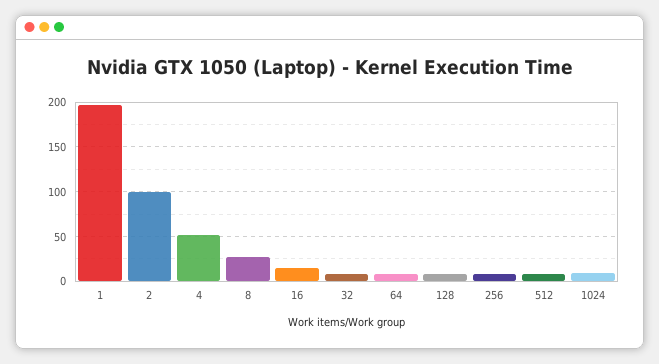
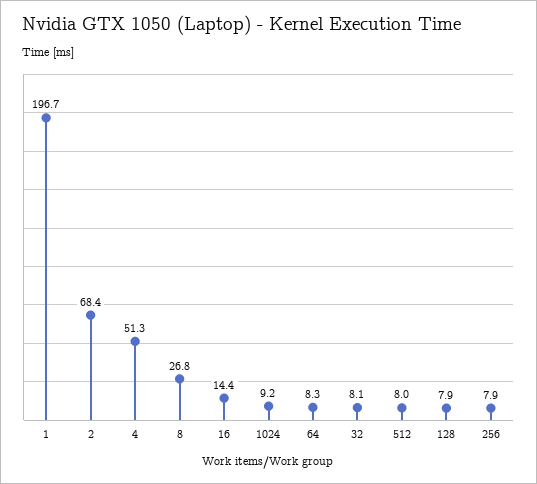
2: 100 -> 68.4

